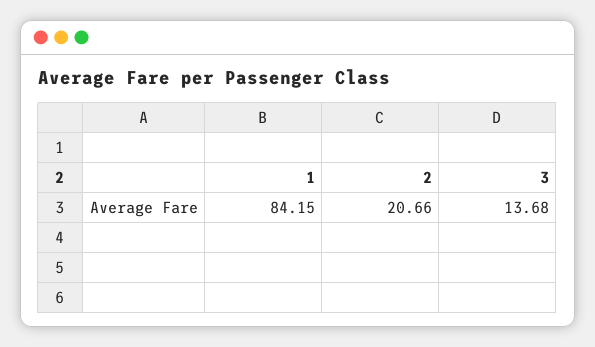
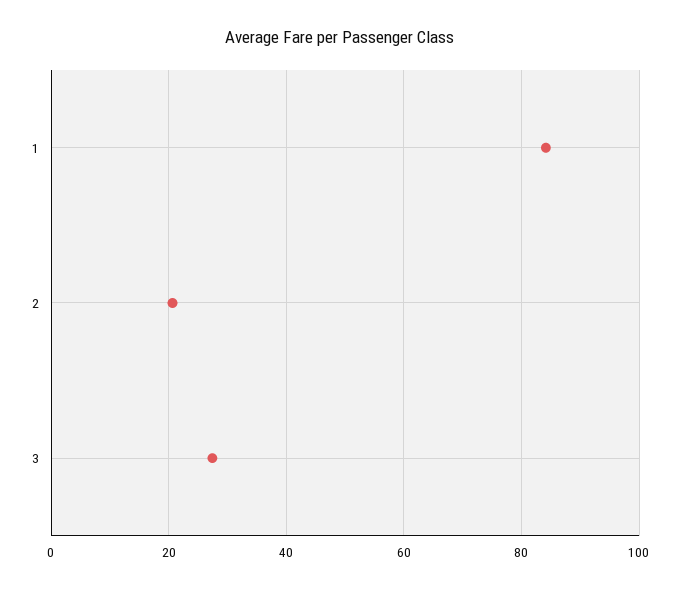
3: 13.68 -> 28

